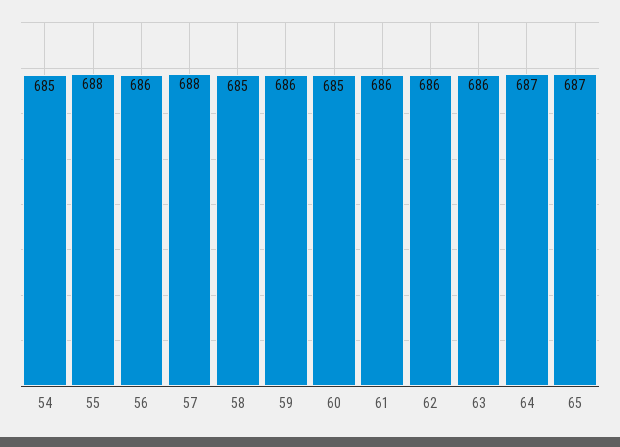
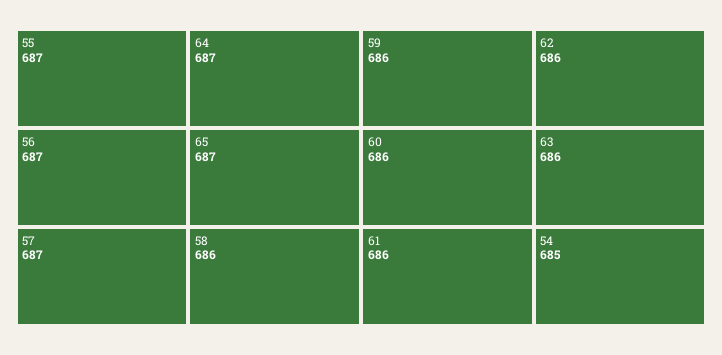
55: 688 -> 687
56: 686 -> 687
57: 688 -> 687
58: 685 -> 686
60: 685 -> 686

